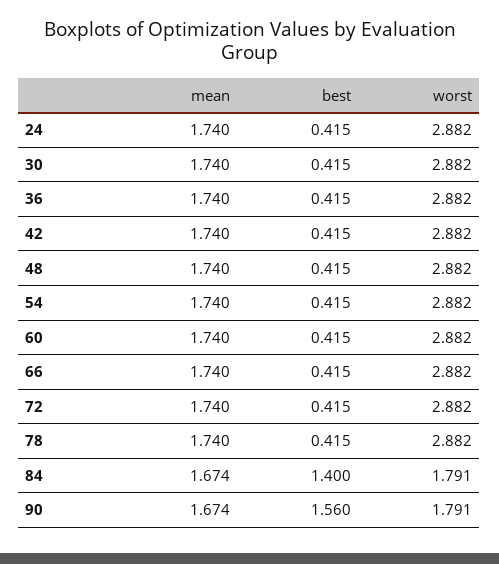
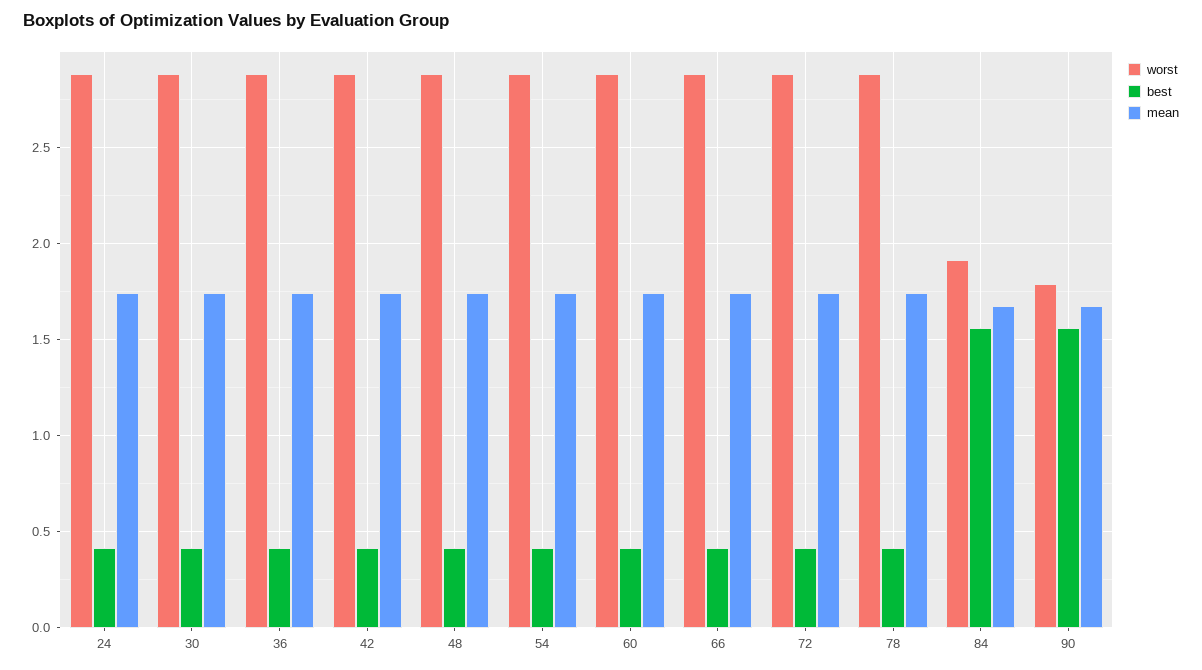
best, 84: 1.4 -> 1.55
worst, 84: 1.791 -> 1.9

